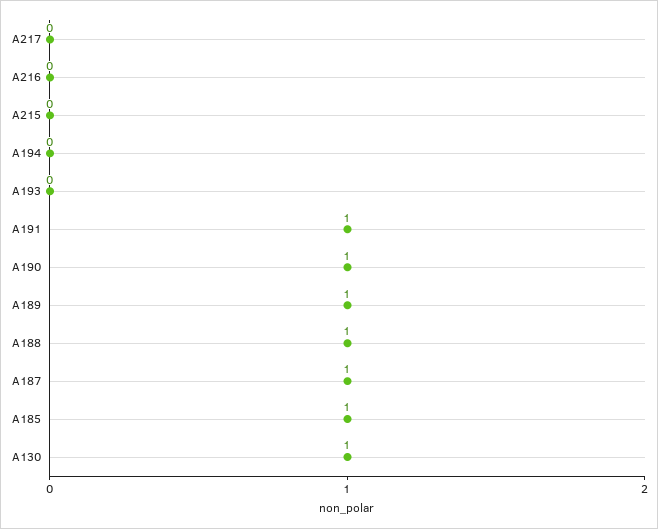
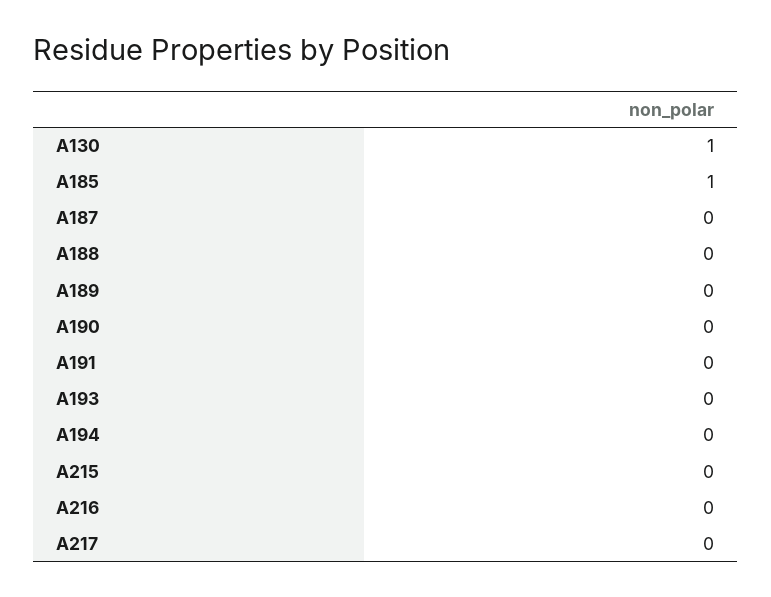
A191: 1 -> 0
A190: 1 -> 0
A189: 1 -> 0
A188: 1 -> 0
A187: 1 -> 0

